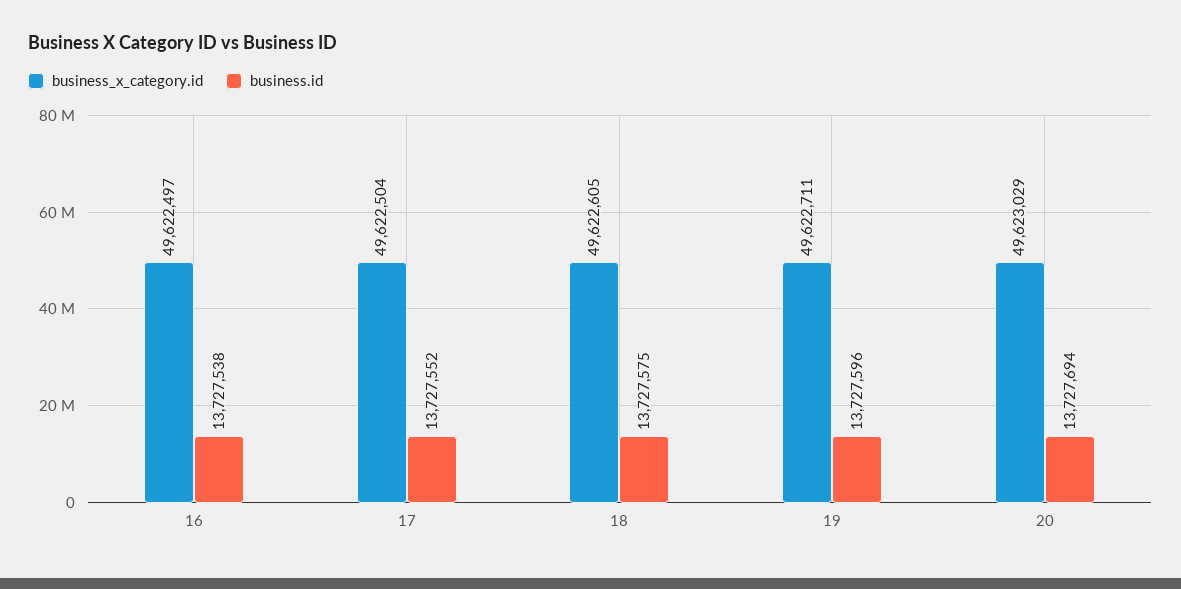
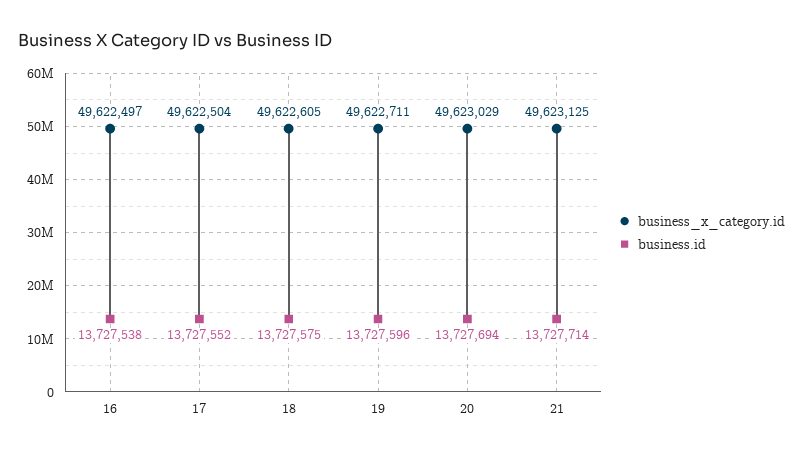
business_x_category.id, 21: none -> 49623125
business.id, 21: none -> 13727714

